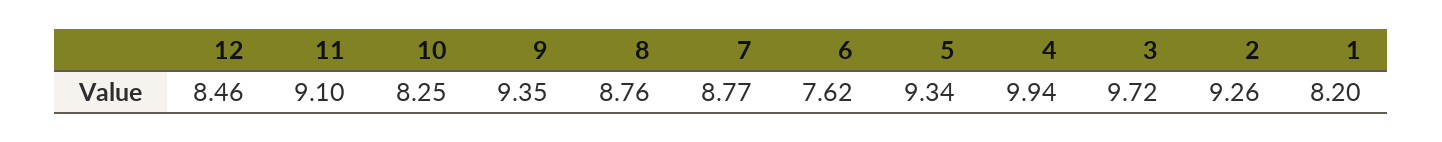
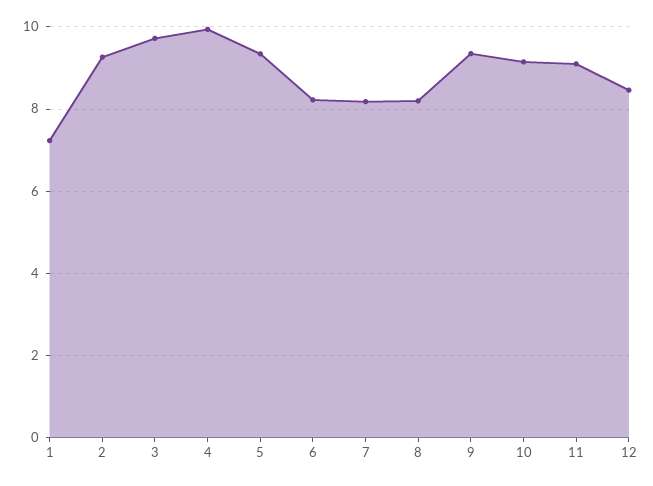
10: 8.25 -> 9.2
8: 8.76 -> 8.2
7: 8.77 -> 8.2
6: 7.62 -> 8.2
1: 8.2 -> 7.2

